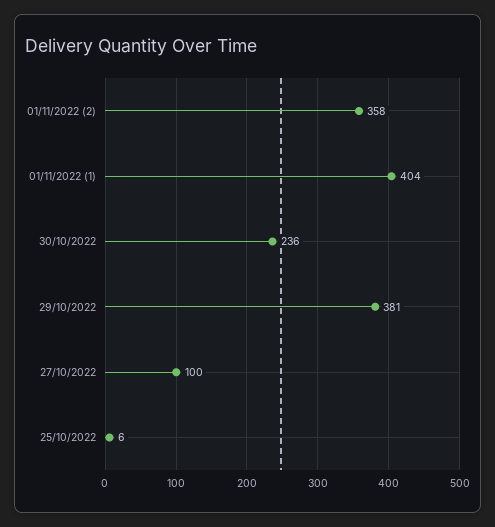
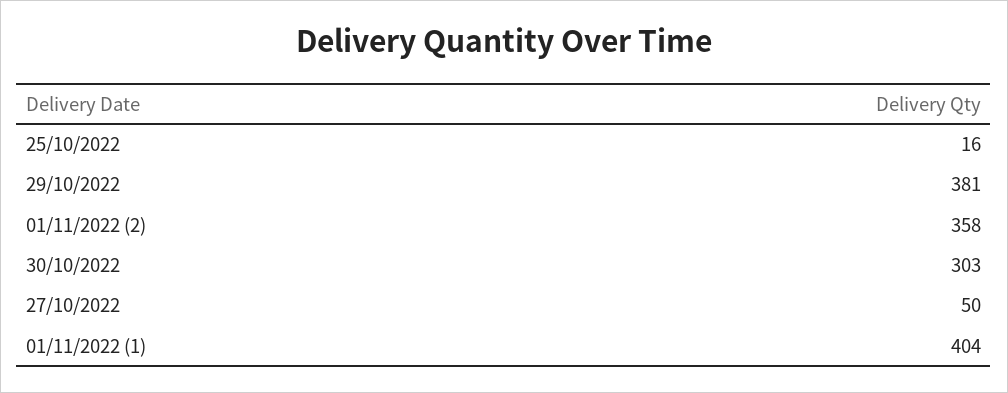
30/10/2022: 236 -> 303
27/10/2022: 100 -> 50
25/10/2022: 6 -> 16

